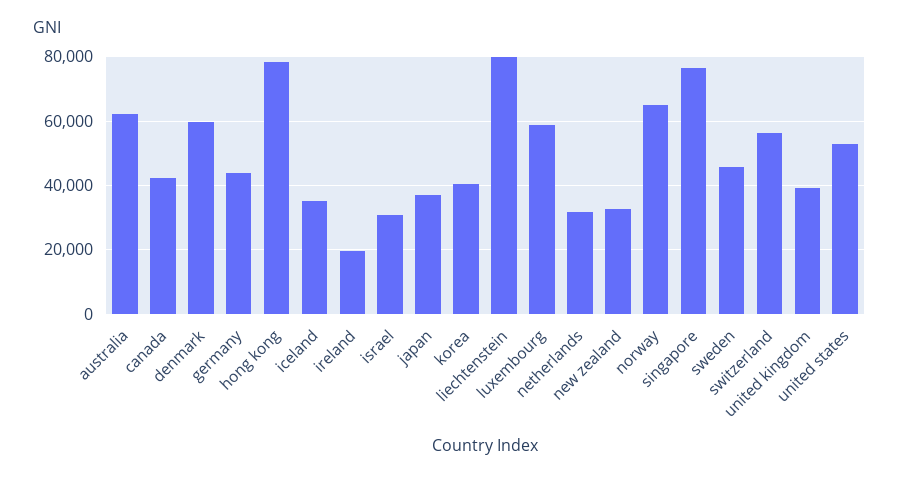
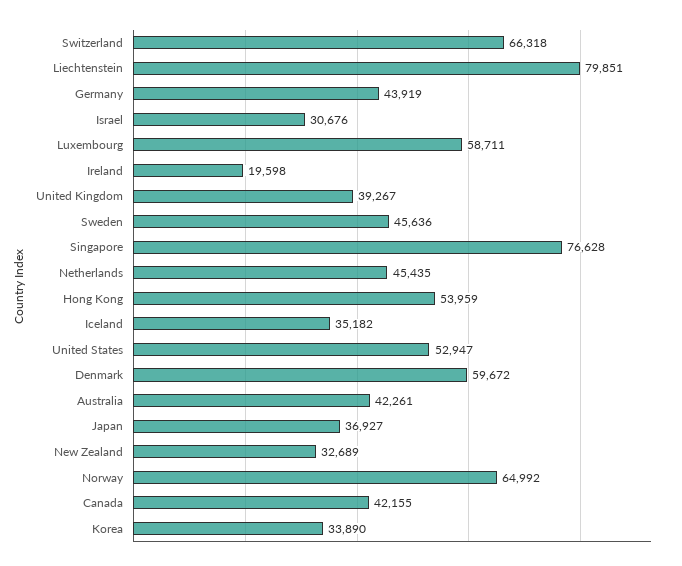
australia: 62000 -> 42261
hong kong: 78000 -> 53959
korea: 40000 -> 33890
netherlands: 32000 -> 45435
switzerland: 56000 -> 66318

